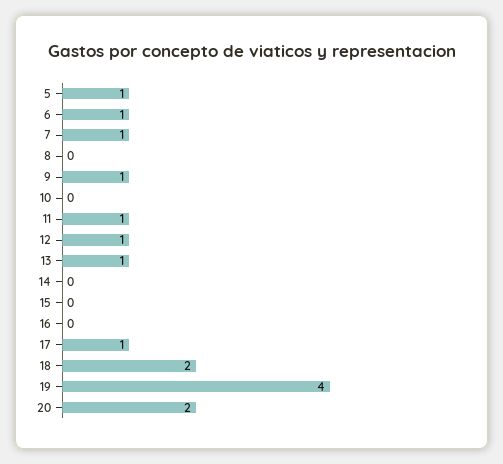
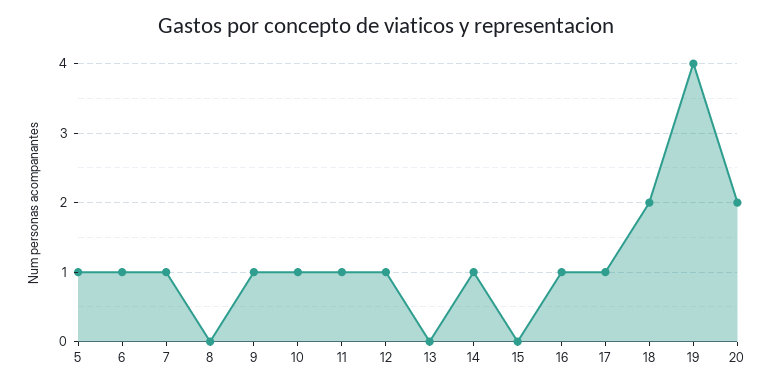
10: 0 -> 1
13: 1 -> 0
14: 0 -> 1
16: 0 -> 1

